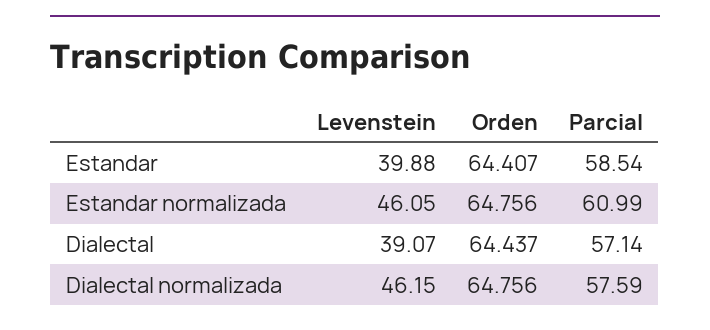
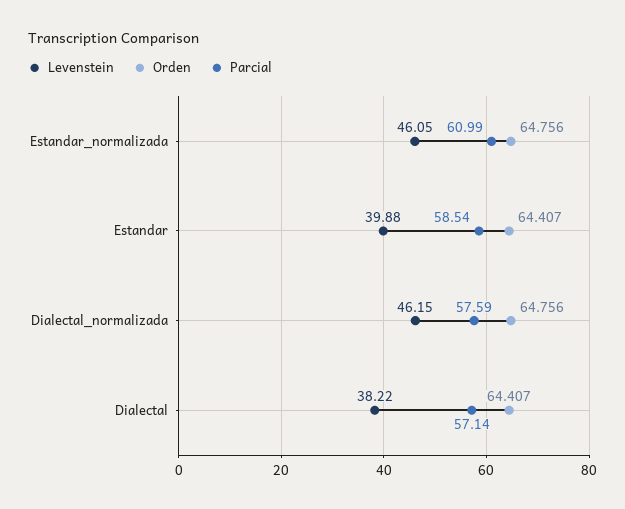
Levenstein, Dialectal: 39.07 -> 38.22
Orden, Dialectal: 64.437 -> 64.407

